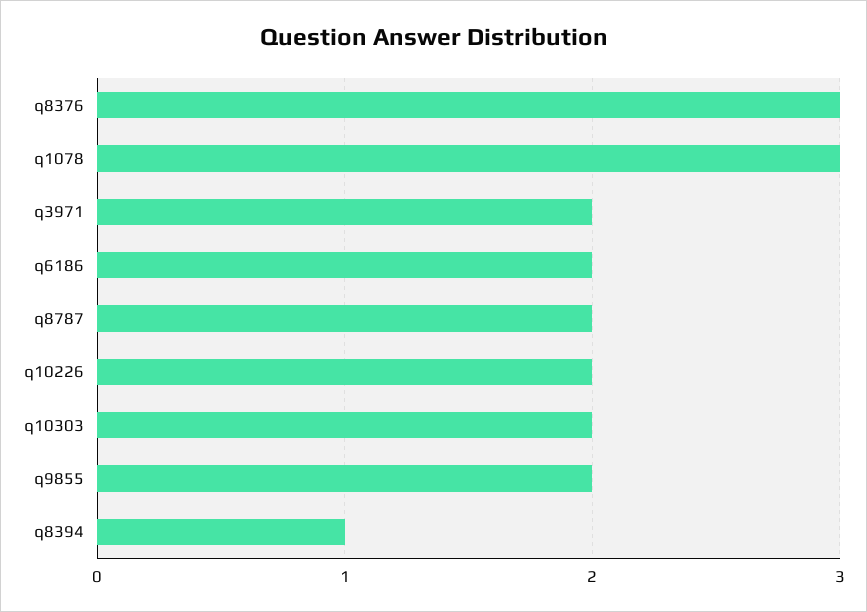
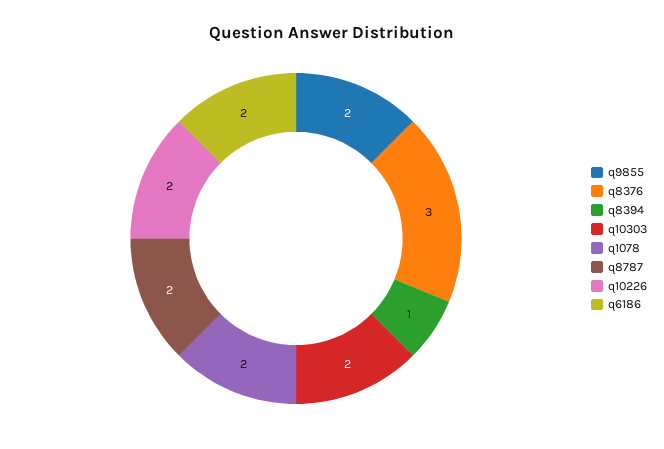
q1078: 3 -> 2
q3971: 2 -> none

